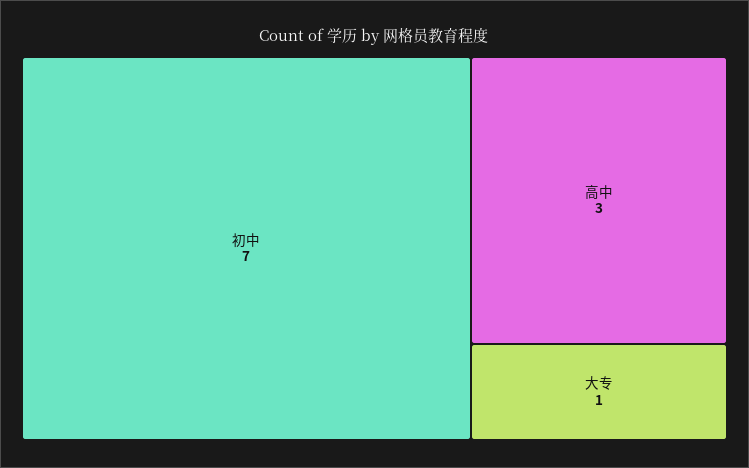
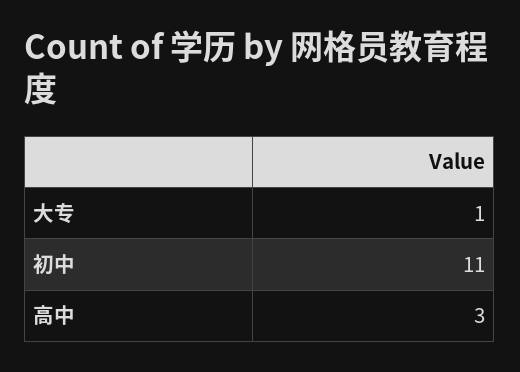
初中: 7 -> 11

